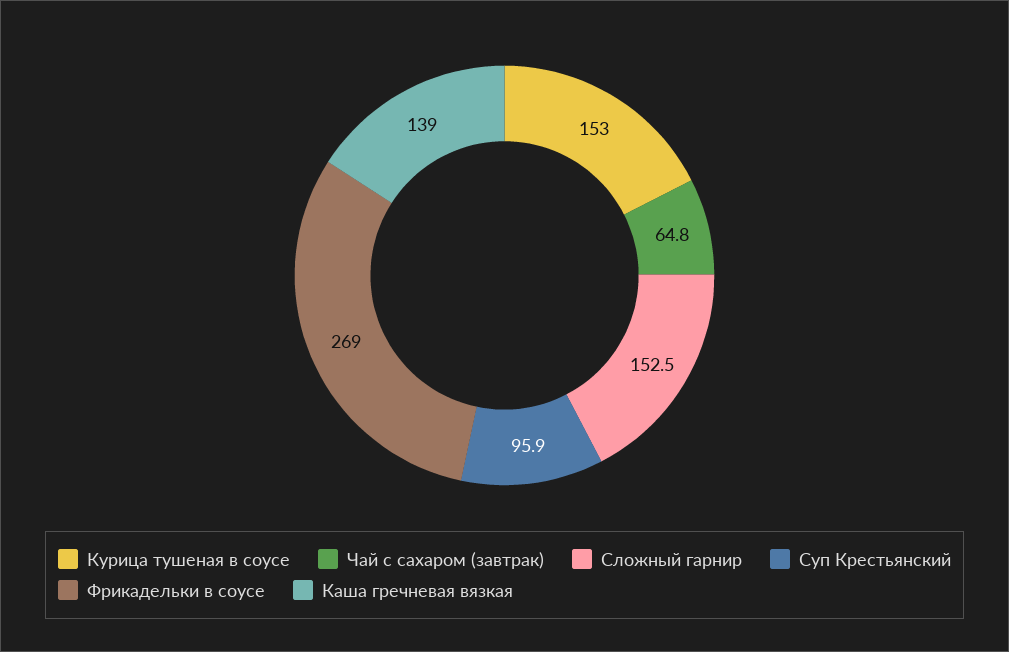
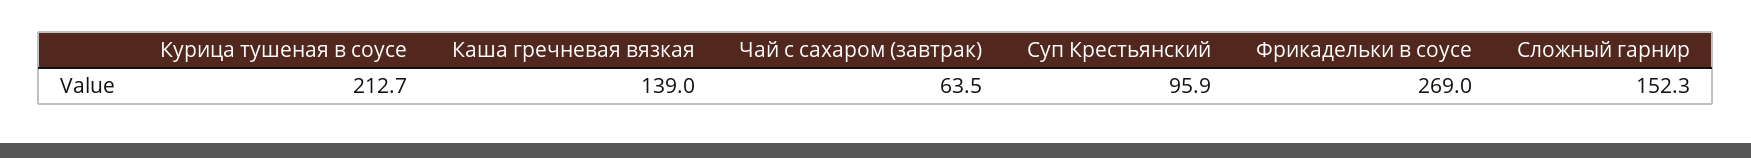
Курица тушеная в соусе: 153 -> 212.7
Чай с сахаром (завтрак): 64.8 -> 63.5
Сложный гарнир: 152.5 -> 152.3

